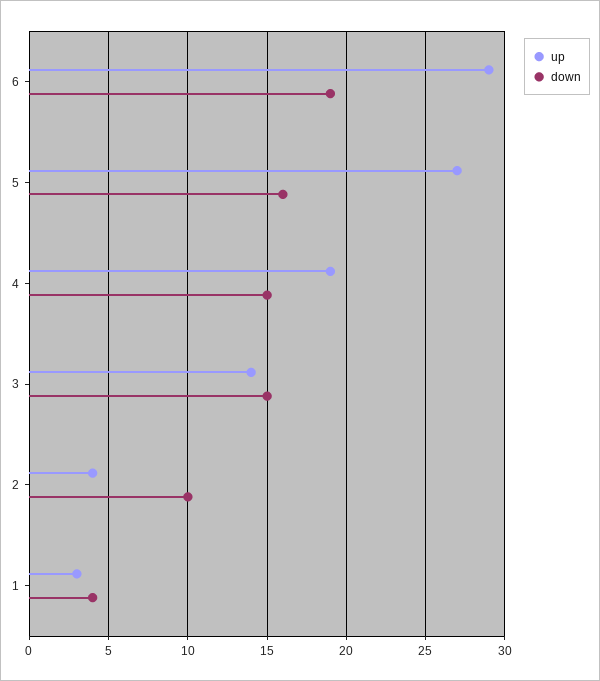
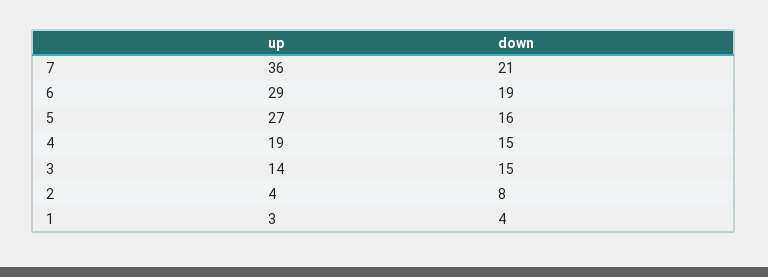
down, 2: 10 -> 8
up, 7: none -> 36
down, 7: none -> 21

